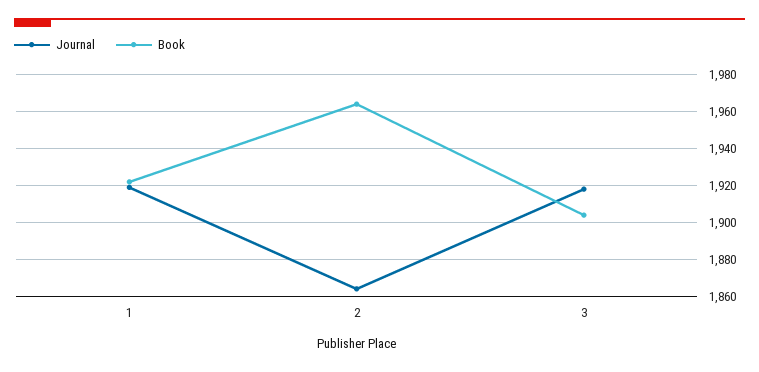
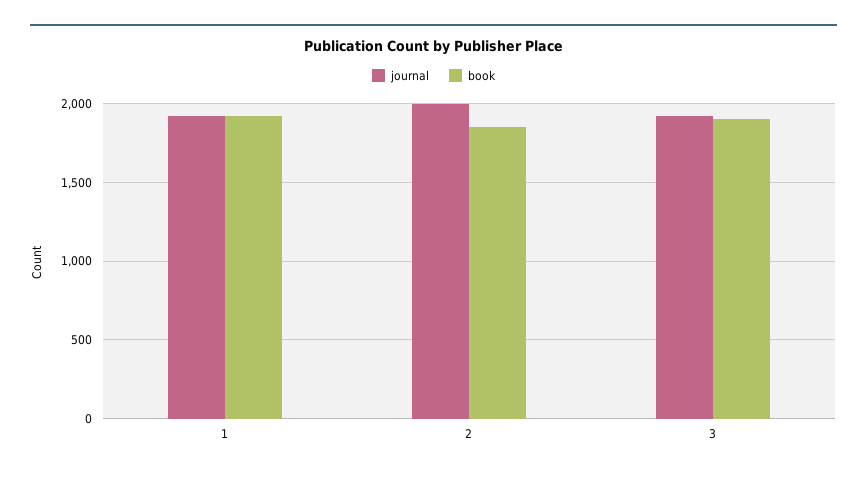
Journal, 2: 1865 -> 2000
Book, 2: 1965 -> 1850

